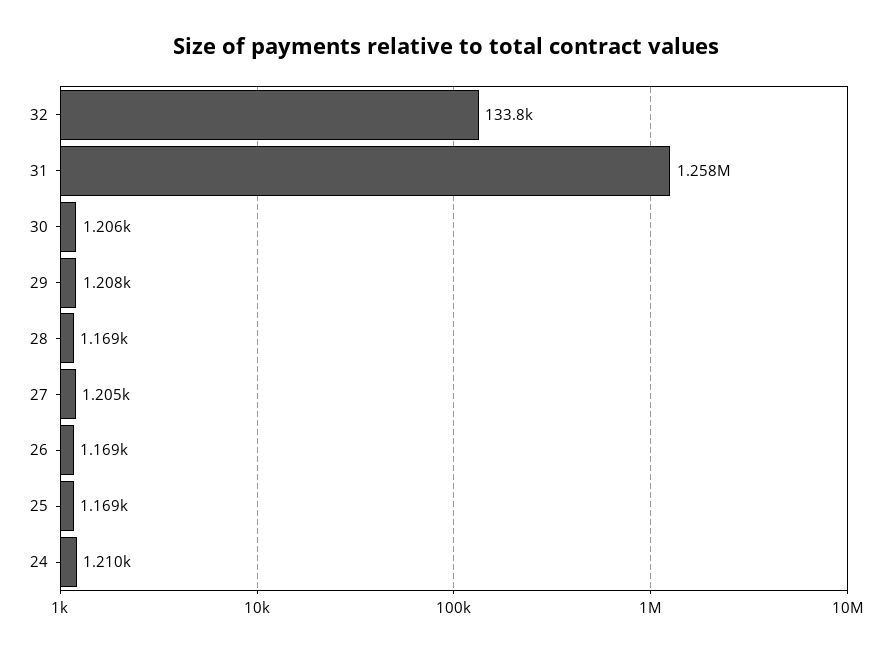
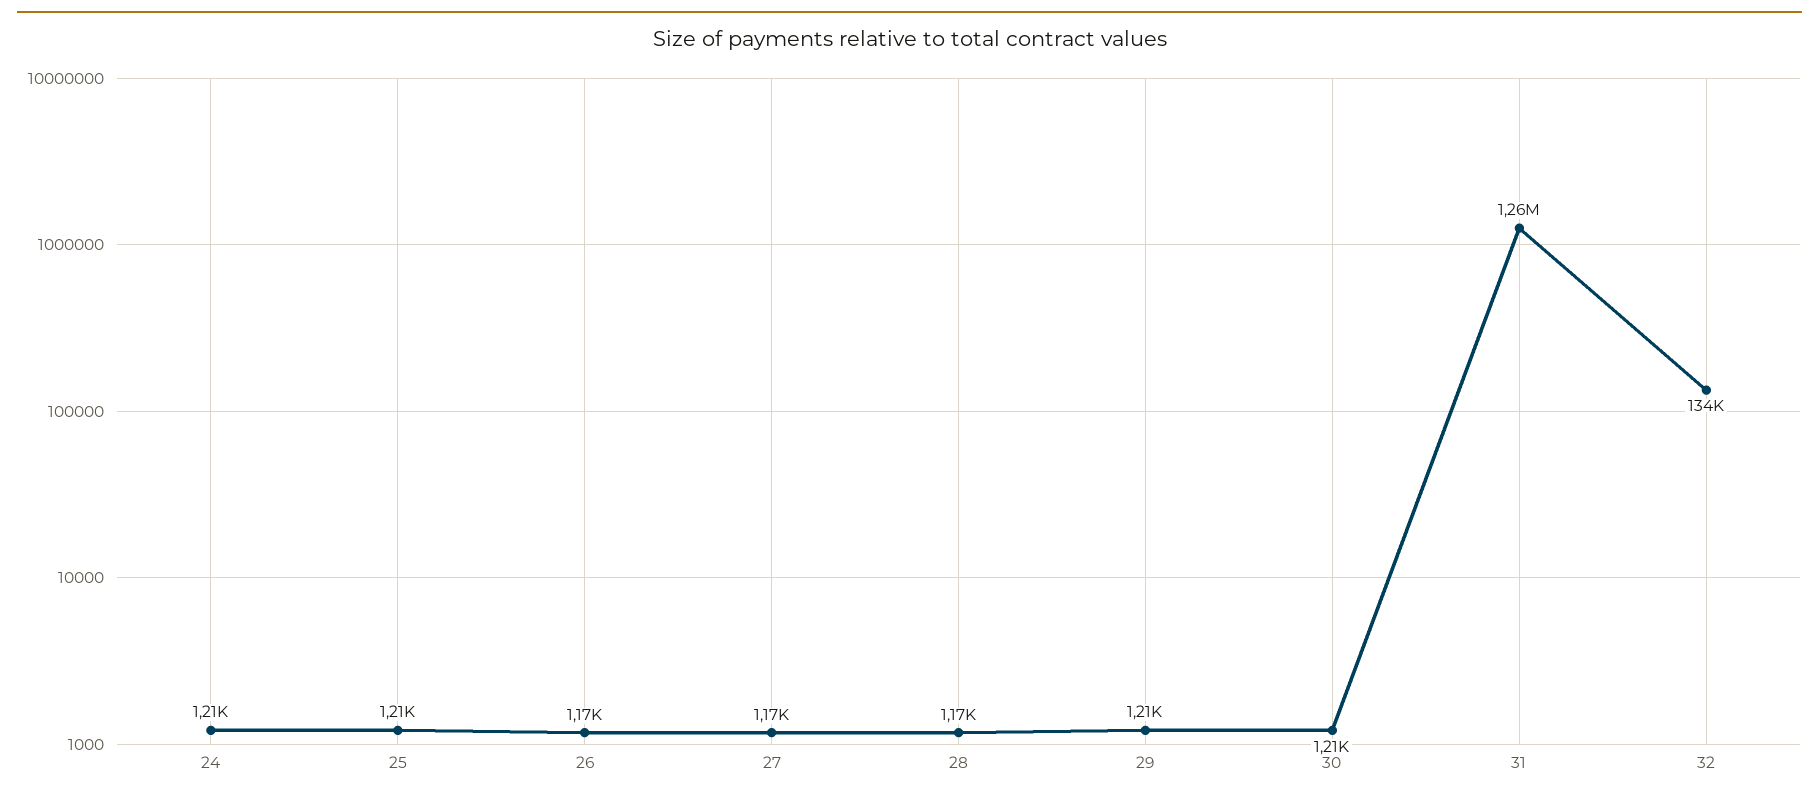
27: 1205 -> 1170
25: 1169 -> 1210

